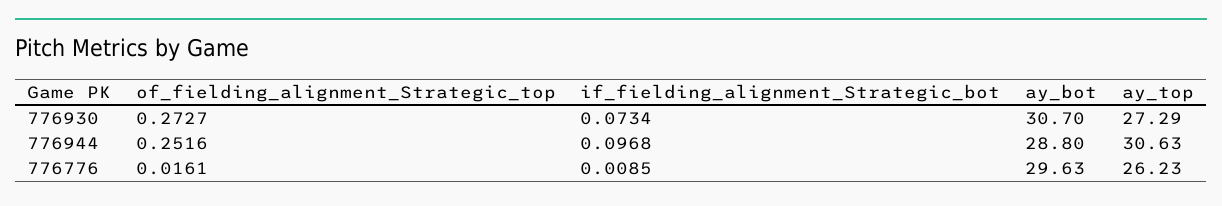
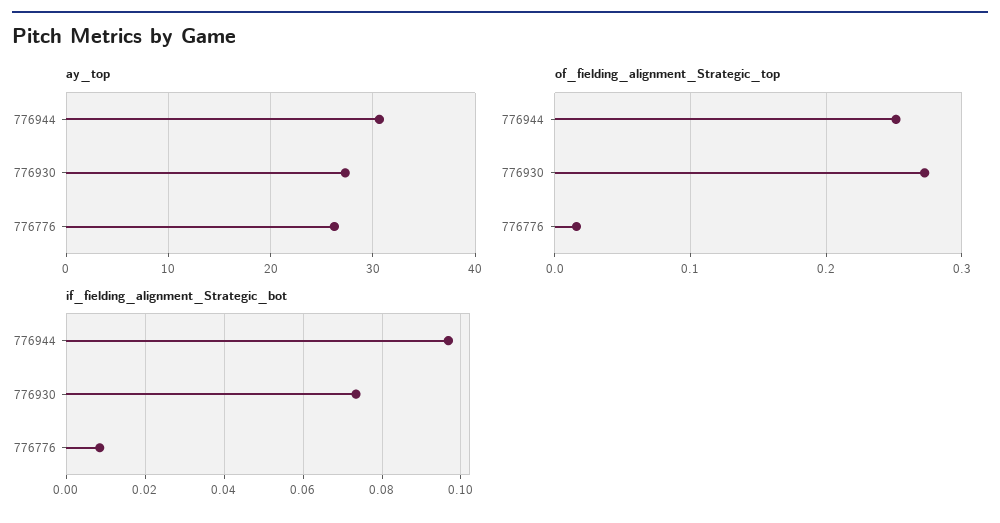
ay_bot, 776930: 30.7 -> none
ay_bot, 776944: 28.8 -> none
ay_bot, 776776: 29.63 -> none

